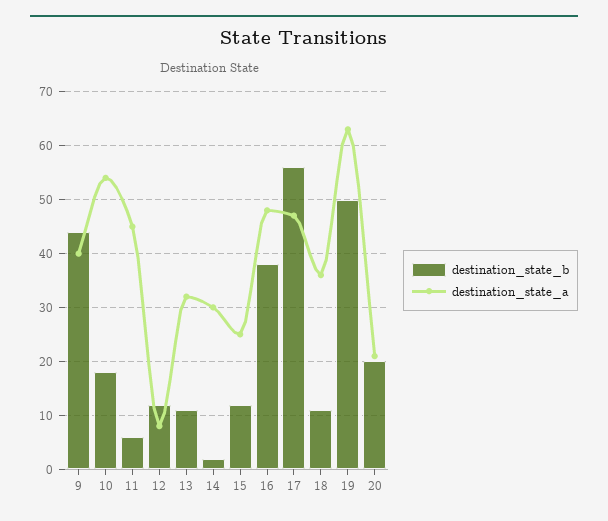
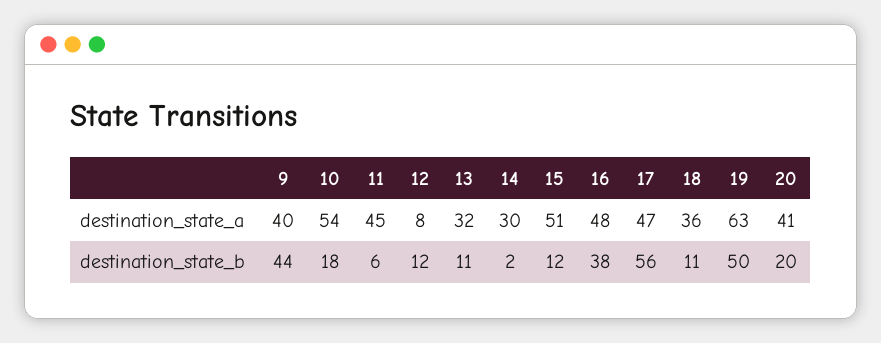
destination_state_a, 15: 25 -> 51
destination_state_a, 20: 20 -> 41

